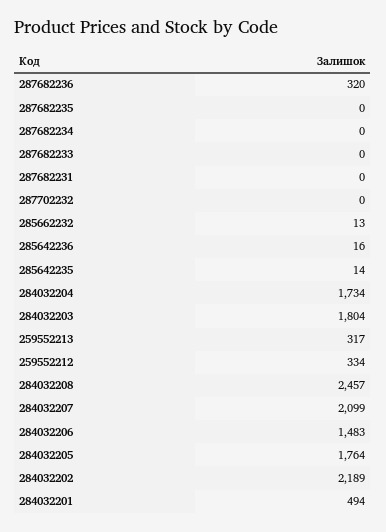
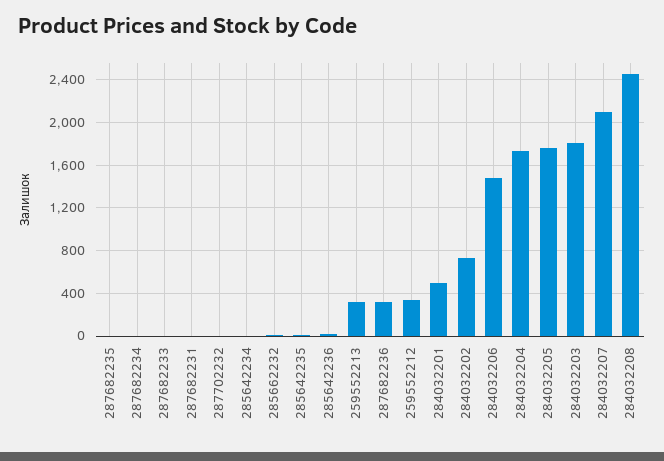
284032202: 2189 -> 700
285642234: none -> 0

